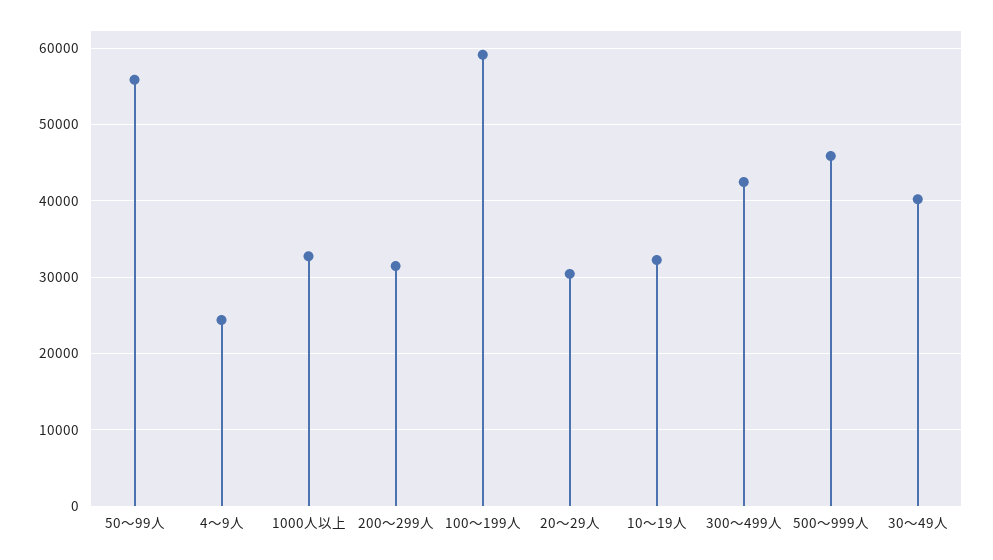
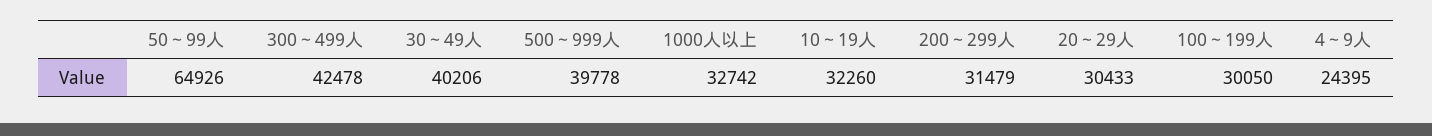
50～99人: 56000 -> 64926
100～199人: 59000 -> 30050
500～999人: 46000 -> 39778

